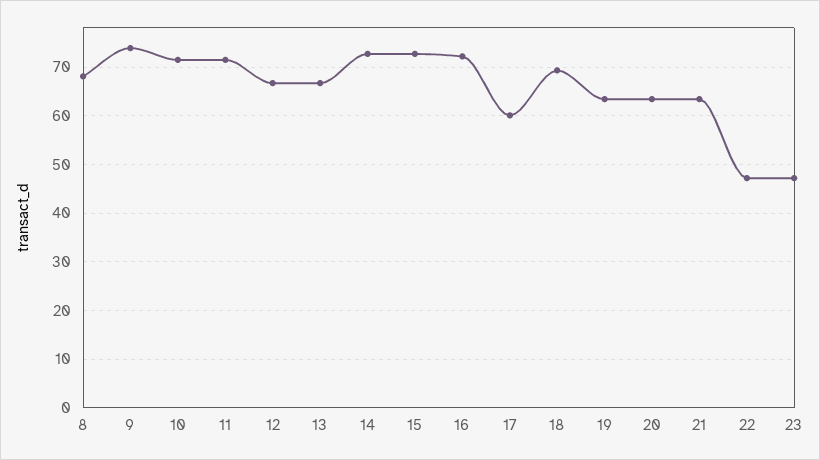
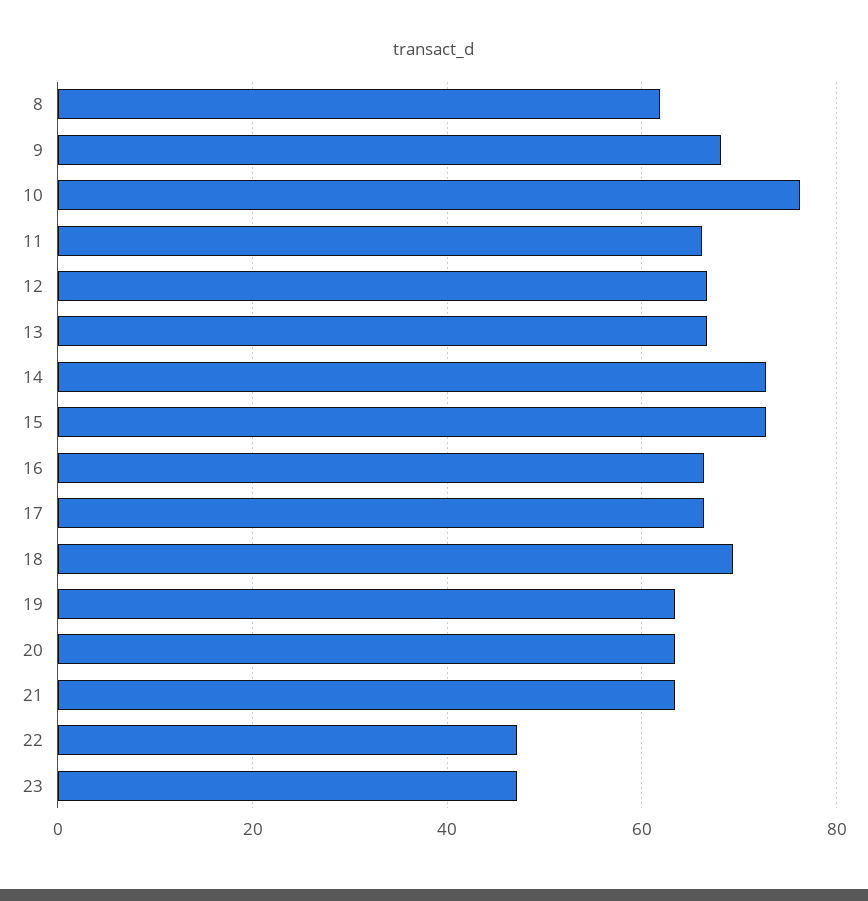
8: 68 -> 62
9: 74 -> 68
10: 72 -> 76
11: 72 -> 66
16: 72 -> 66
17: 60 -> 66

